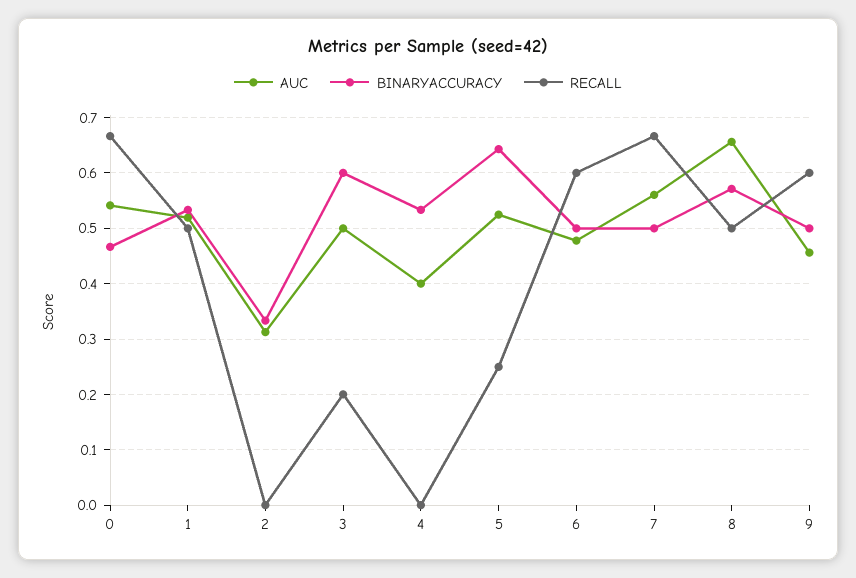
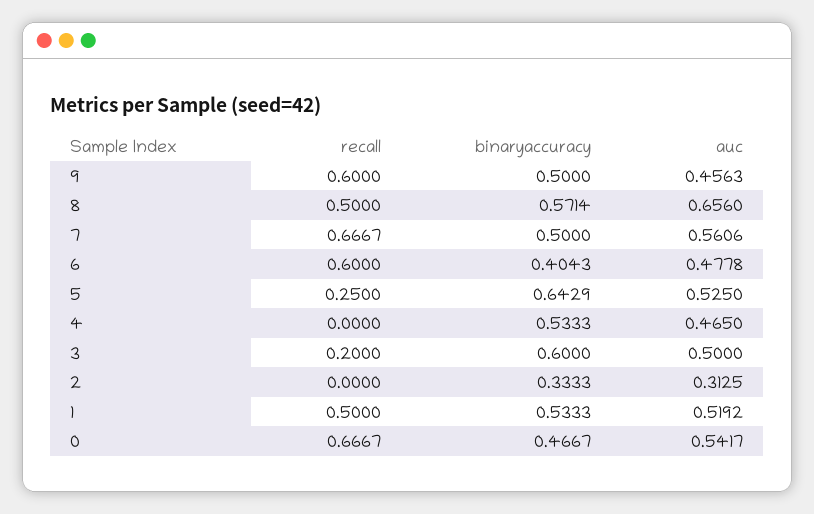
AUC, 4: 0.4 -> 0.465
BINARYACCURACY, 6: 0.5 -> 0.4043

